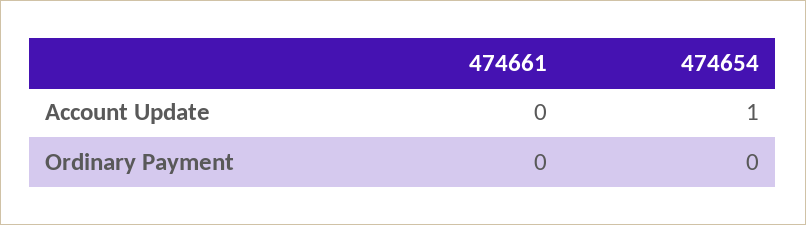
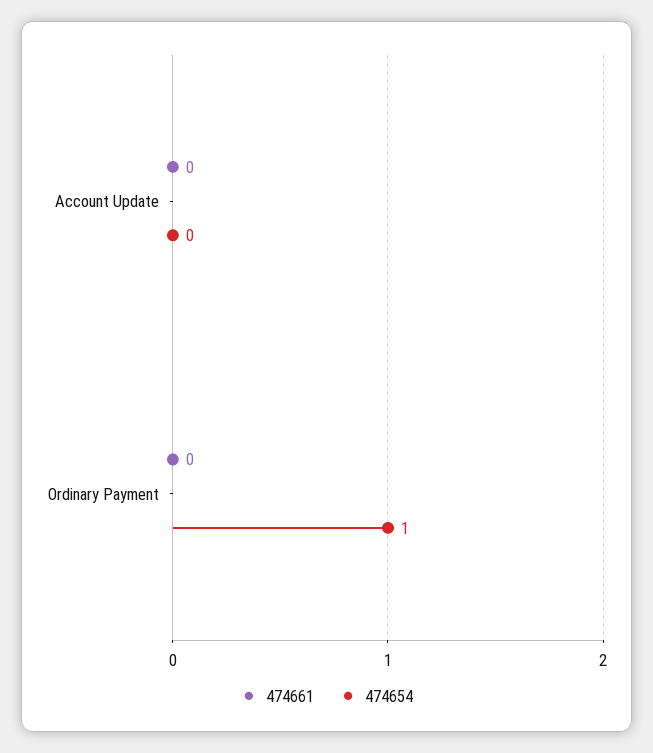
474654, Account Update: 1 -> 0
474654, Ordinary Payment: 0 -> 1

